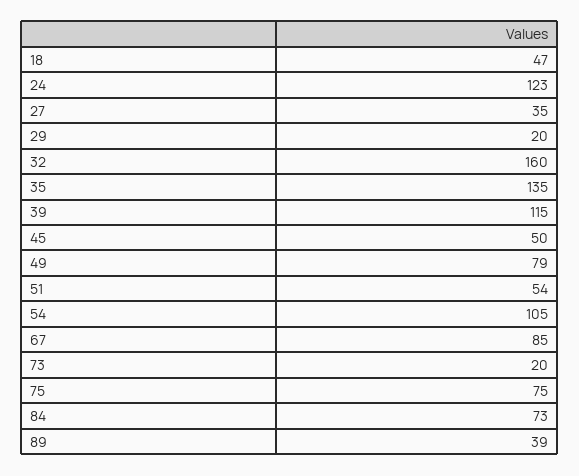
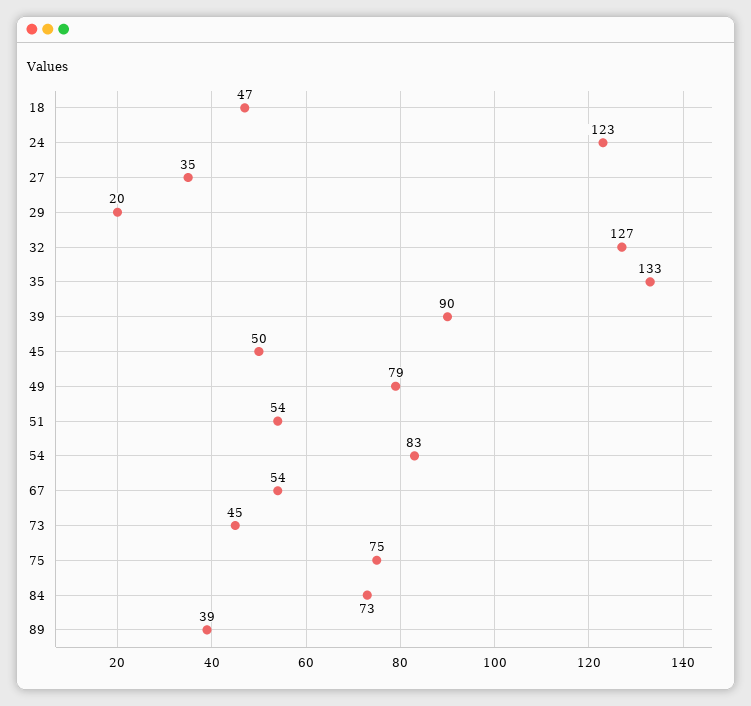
32: 160 -> 127
35: 135 -> 133
39: 115 -> 90
54: 105 -> 83
67: 85 -> 54
73: 20 -> 45

